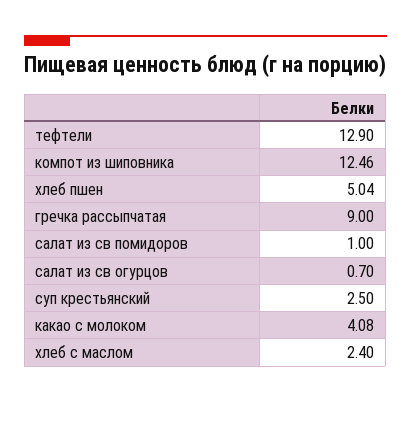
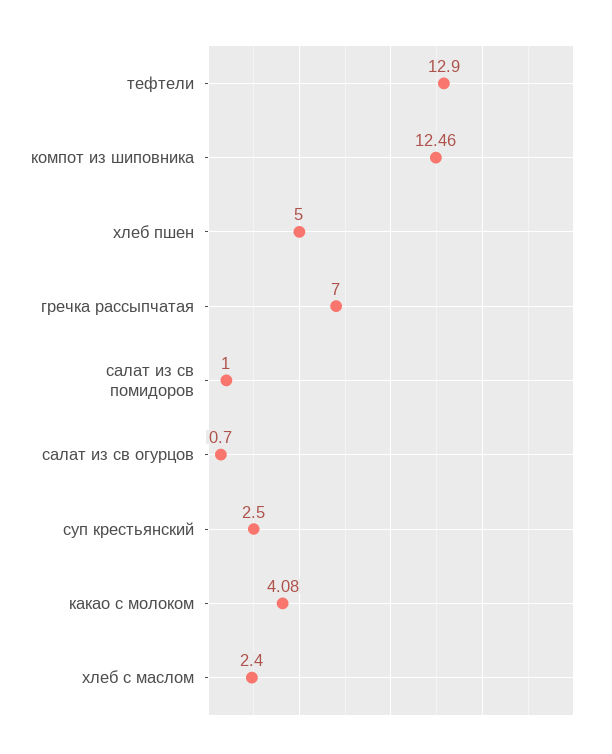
хлеб пшен: 5.04 -> 5
гречка рассыпчатая: 9 -> 7

